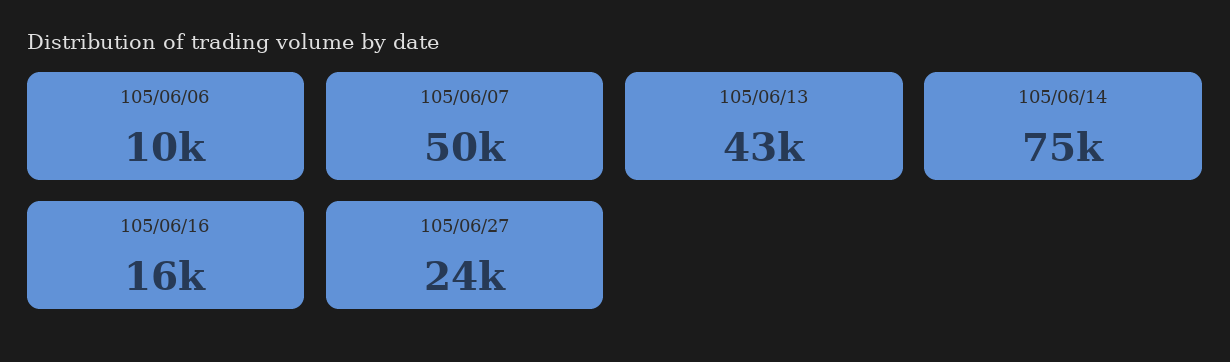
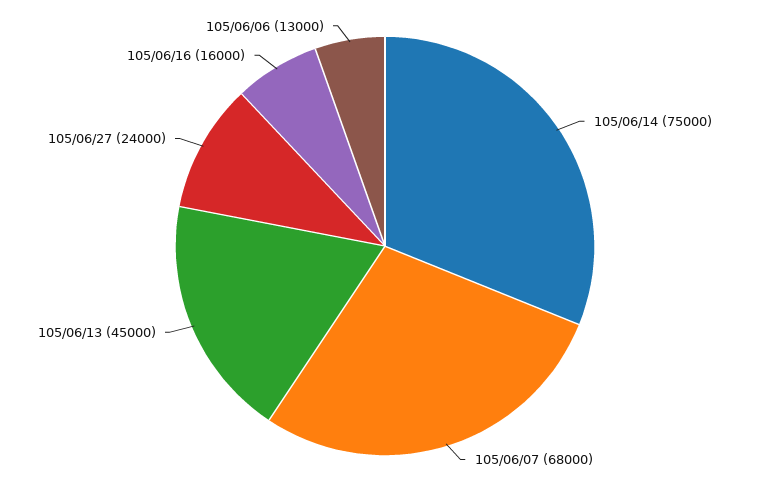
105/06/06: 10000 -> 13000
105/06/07: 50000 -> 68000
105/06/13: 43000 -> 45000

